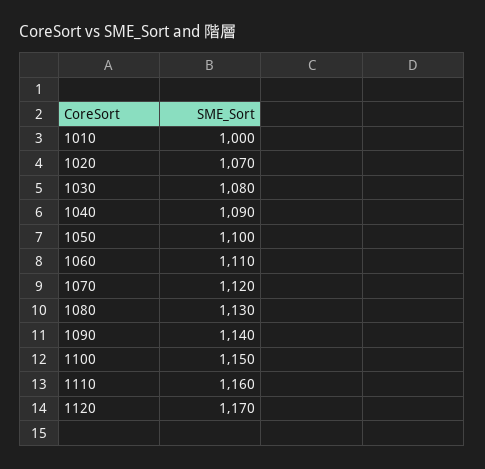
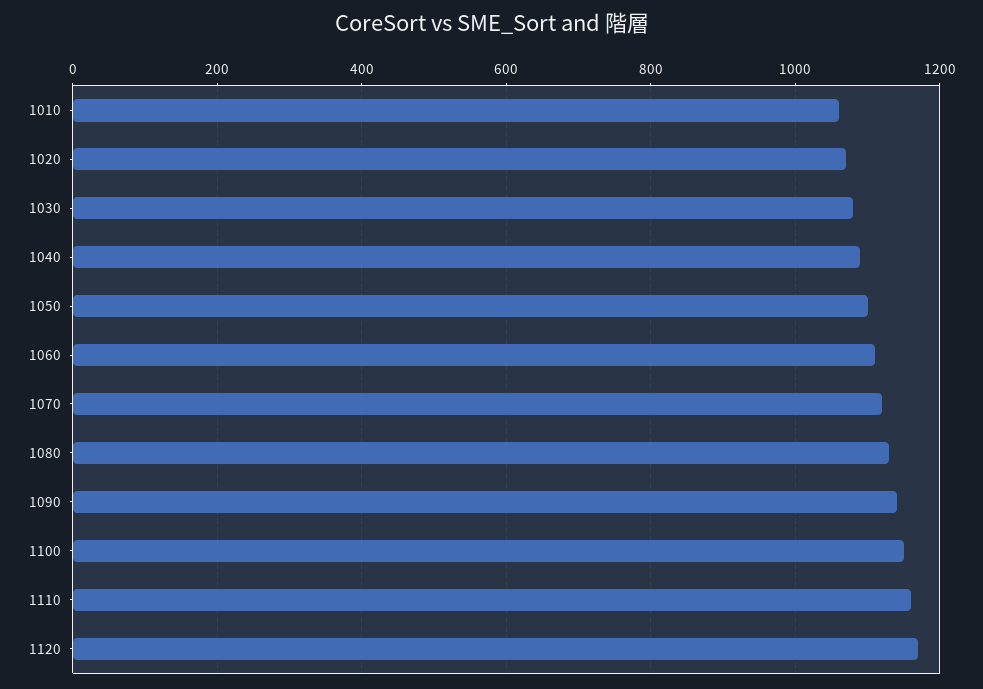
1010: 1000 -> 1060

